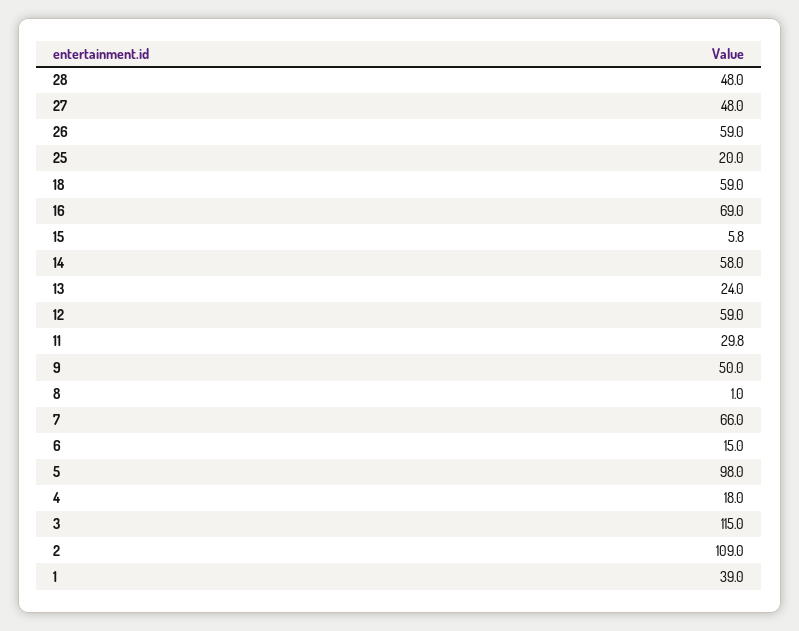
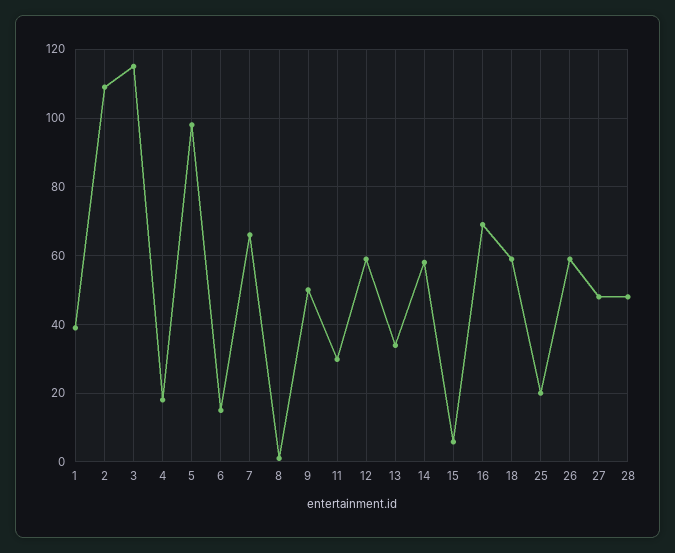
13: 24 -> 34

